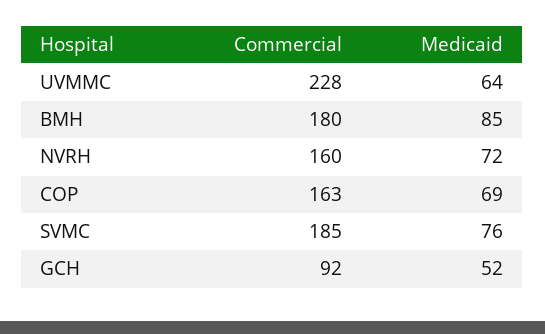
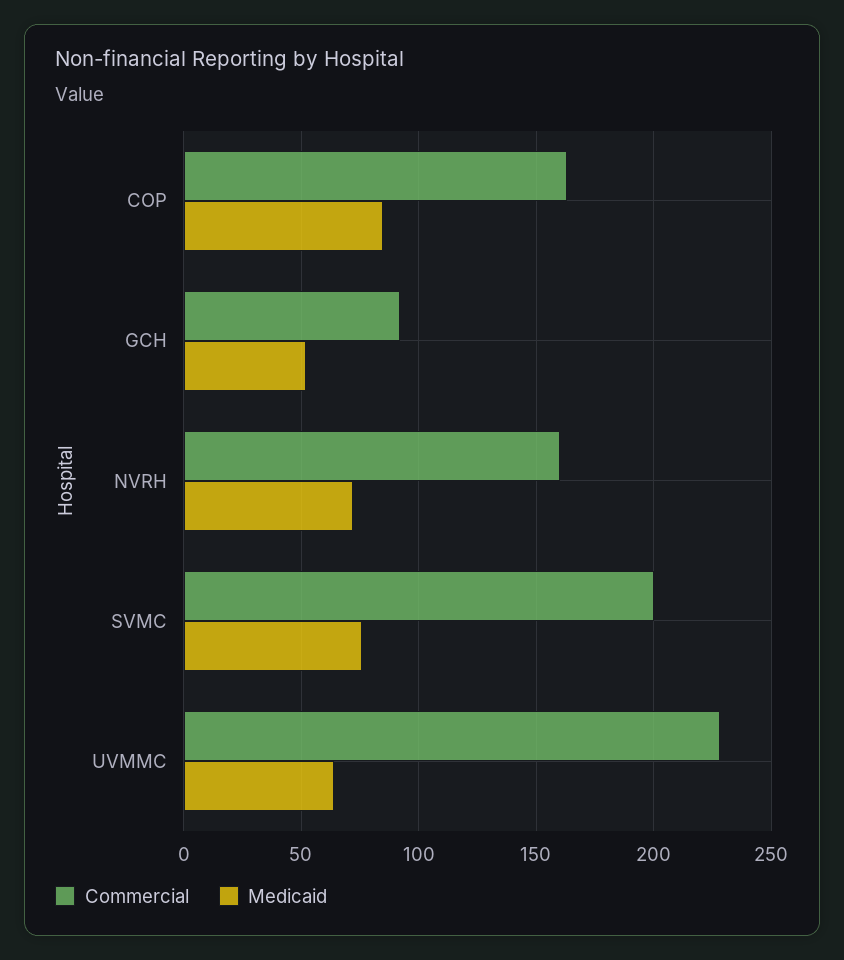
Commercial, BMH: 180 -> none
Medicaid, BMH: 85 -> none
Medicaid, COP: 69 -> 85
Commercial, SVMC: 185 -> 200

